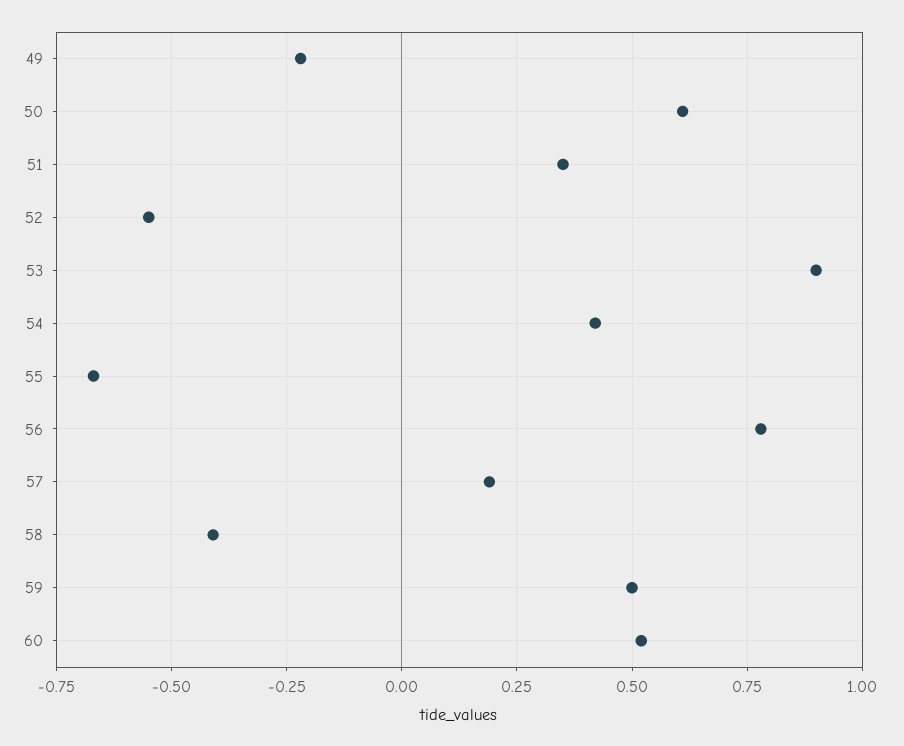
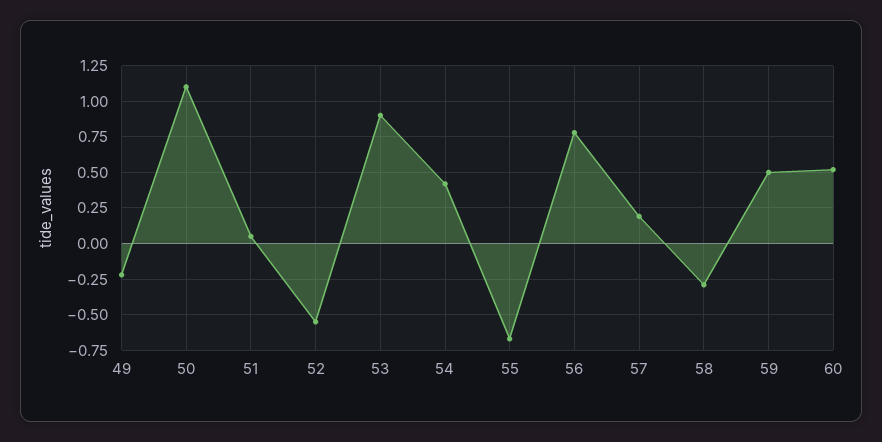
50: 0.6 -> 1.1
51: 0.35 -> 0.05
58: -0.4 -> -0.3

